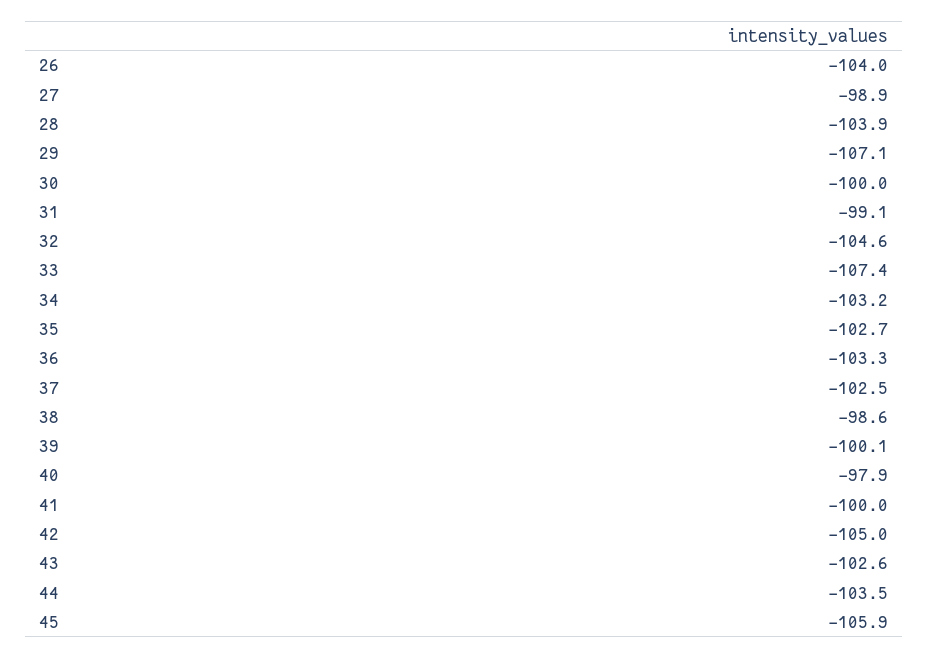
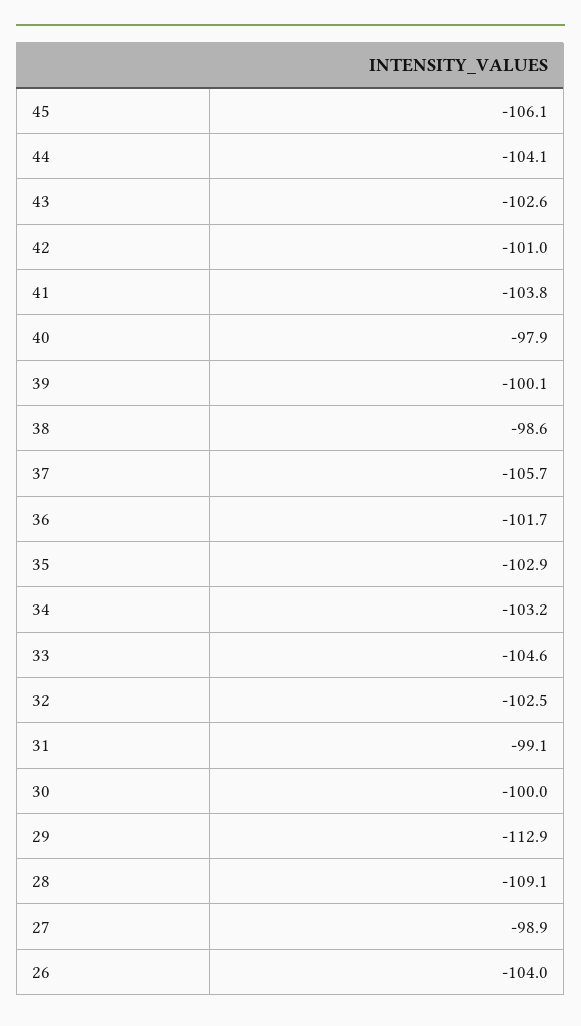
28: -103.9 -> -109.1
29: -107.1 -> -112.9
32: -104.6 -> -102.5
33: -107.4 -> -104.6
35: -102.7 -> -102.9
36: -103.3 -> -101.7
37: -102.5 -> -105.7
41: -100 -> -103.8
42: -105 -> -101
44: -103.5 -> -104.1
45: -105.9 -> -106.1

